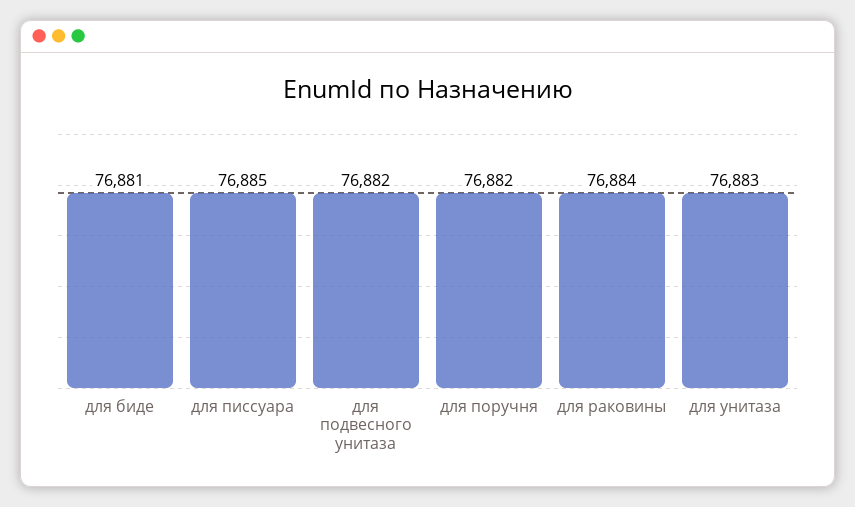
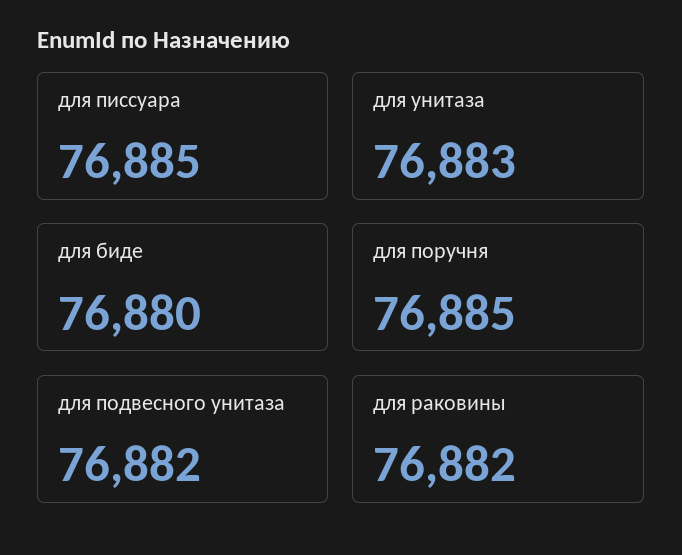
для биде: 76881 -> 76880
для поручня: 76882 -> 76885
для раковины: 76884 -> 76882

